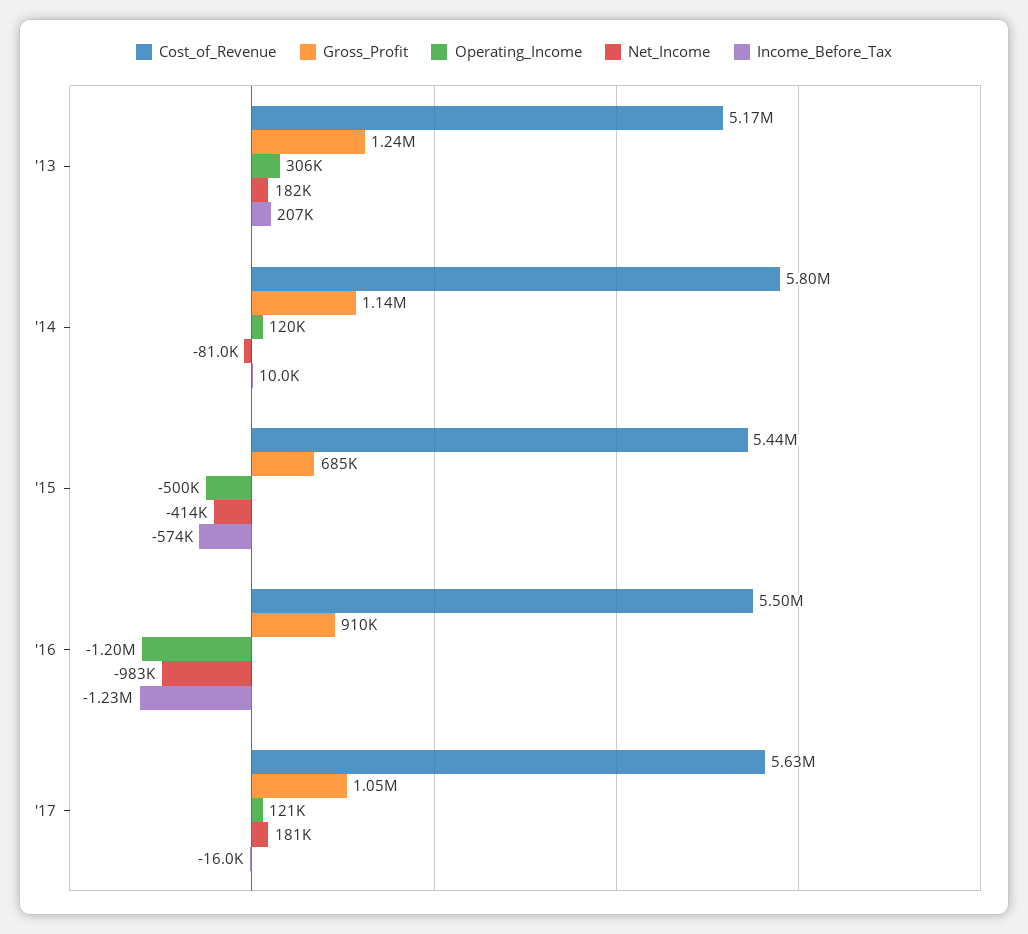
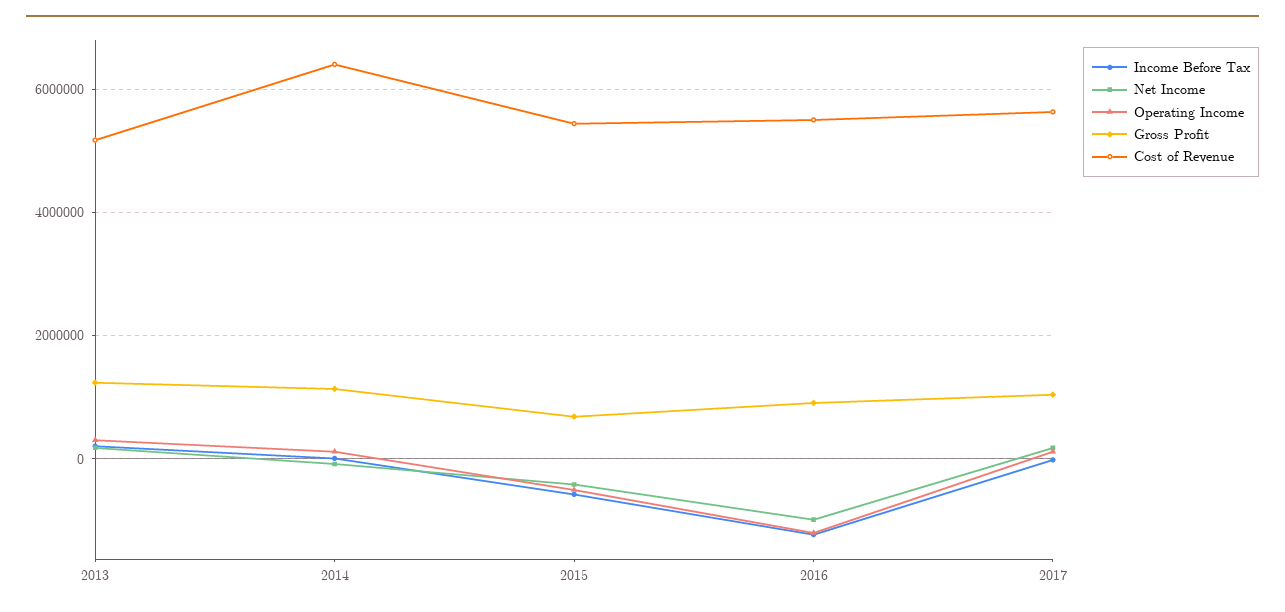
Cost_of_Revenue, '14: 5800000 -> 6400000

